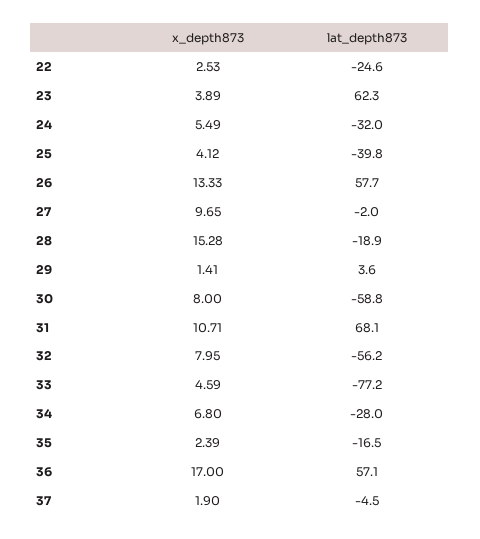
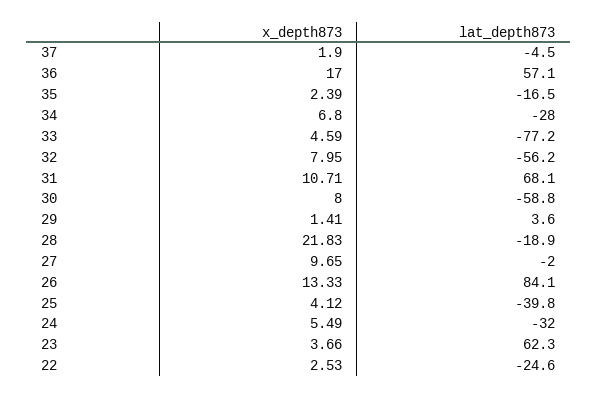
x_depth873, 23: 3.89 -> 3.66
lat_depth873, 26: 57.7 -> 84.1
x_depth873, 28: 15.28 -> 21.83

